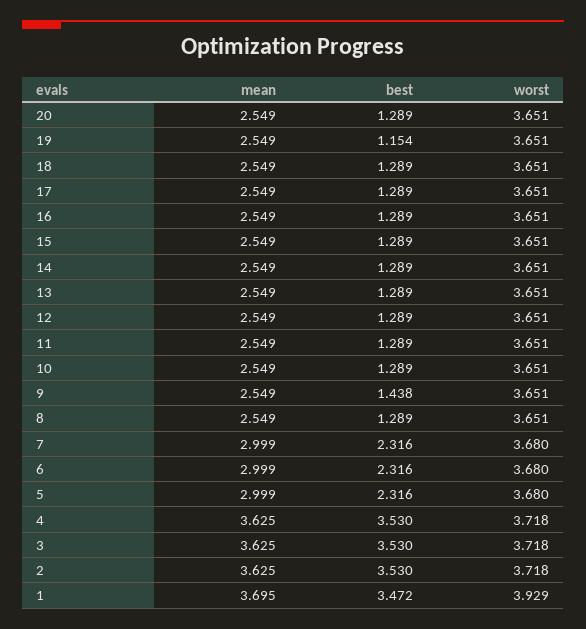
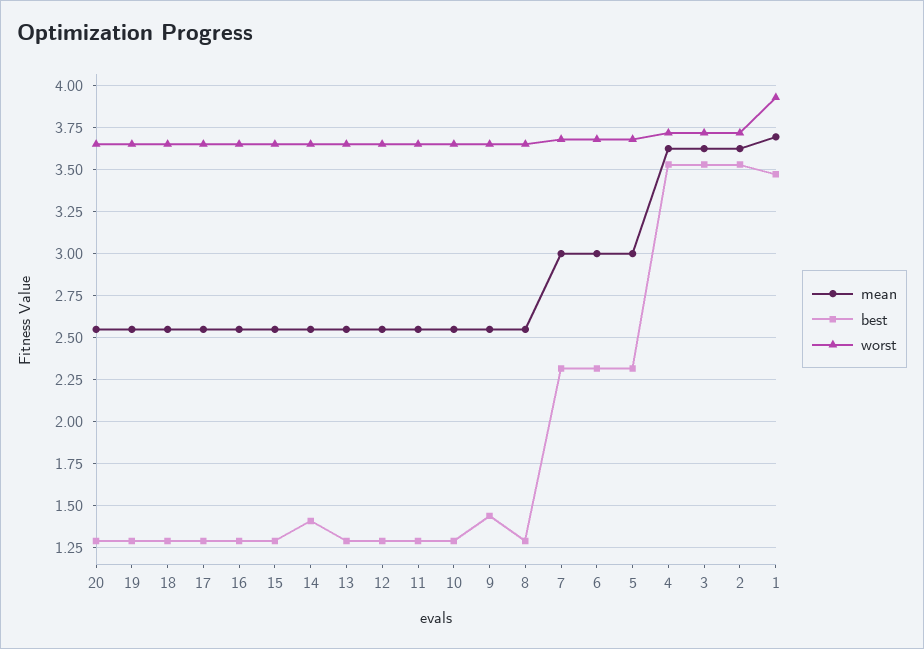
best, 19: 1.154 -> 1.3
best, 14: 1.289 -> 1.4

